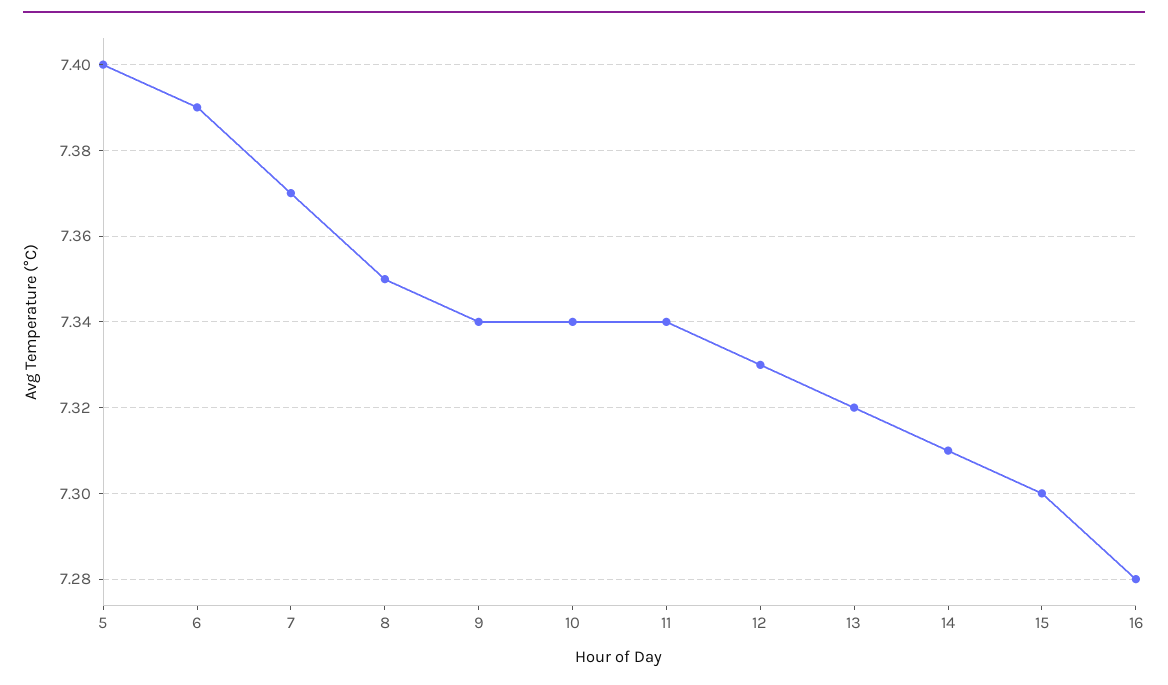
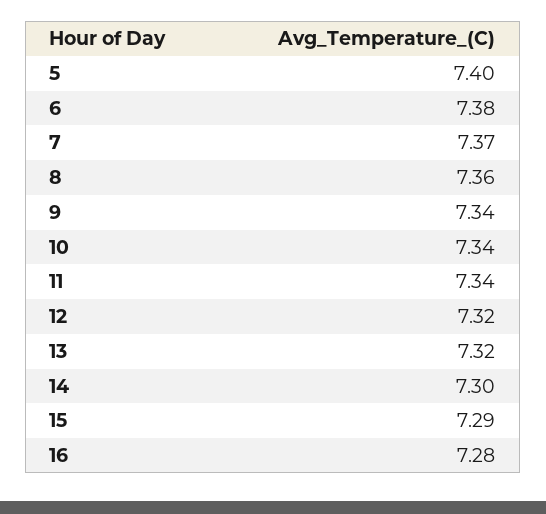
6: 7.39 -> 7.38
8: 7.35 -> 7.36
12: 7.33 -> 7.32
14: 7.31 -> 7.3
15: 7.3 -> 7.29

